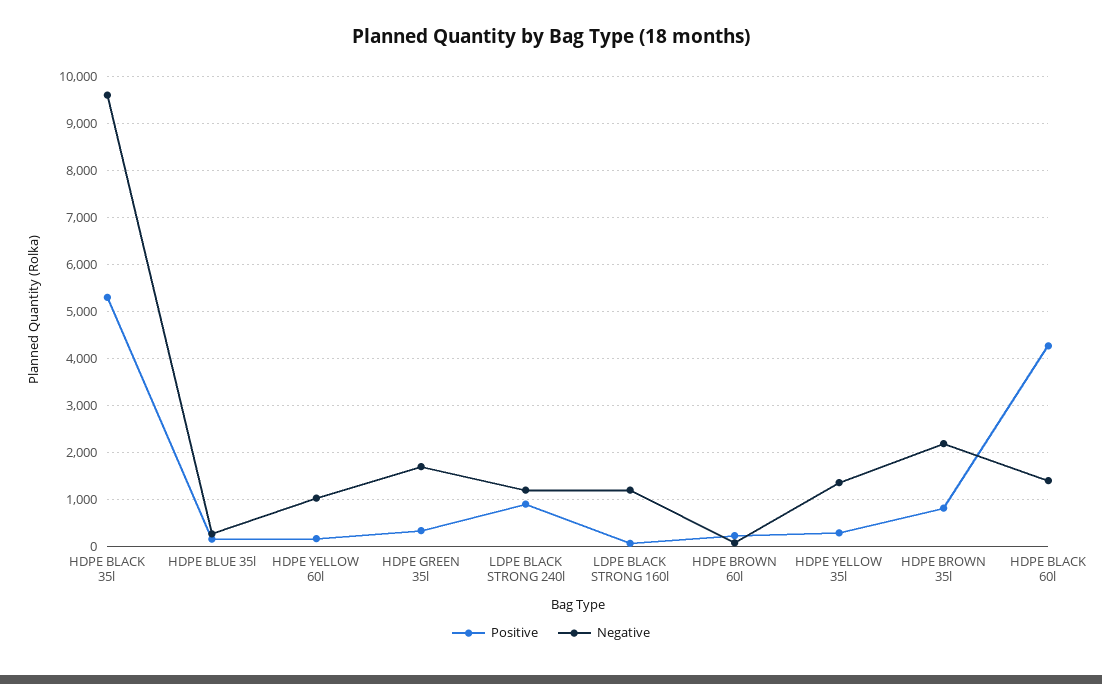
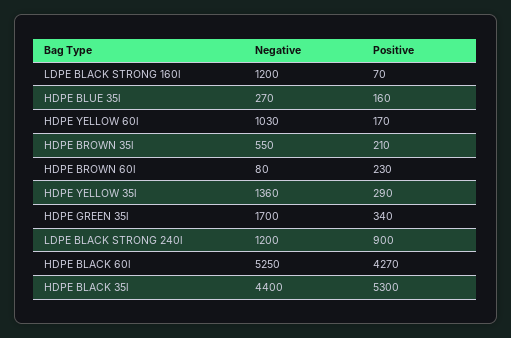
Negative, HDPE BLACK 35l: 9600 -> 4400
Positive, HDPE BROWN 35l: 800 -> 210
Negative, HDPE BROWN 35l: 2200 -> 550
Negative, HDPE BLACK 60l: 1400 -> 5250

